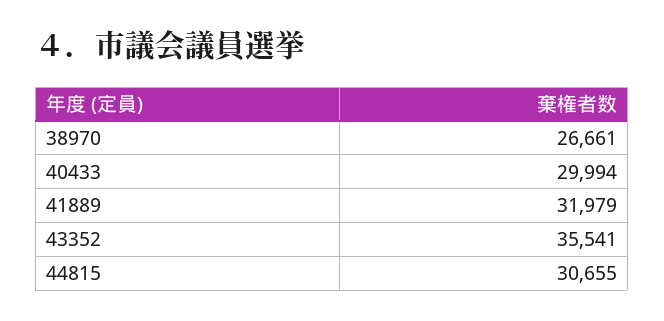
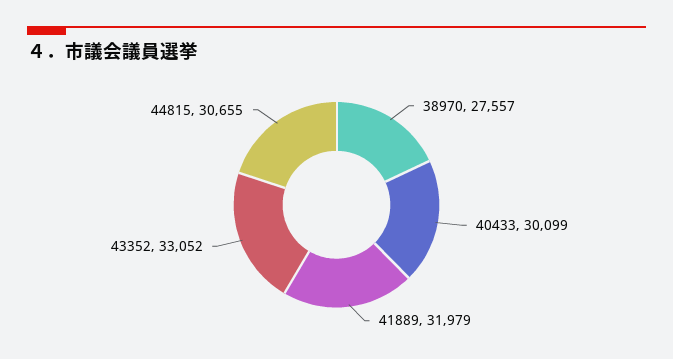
38970: 26661 -> 27557
40433: 29994 -> 30099
43352: 35541 -> 33052

